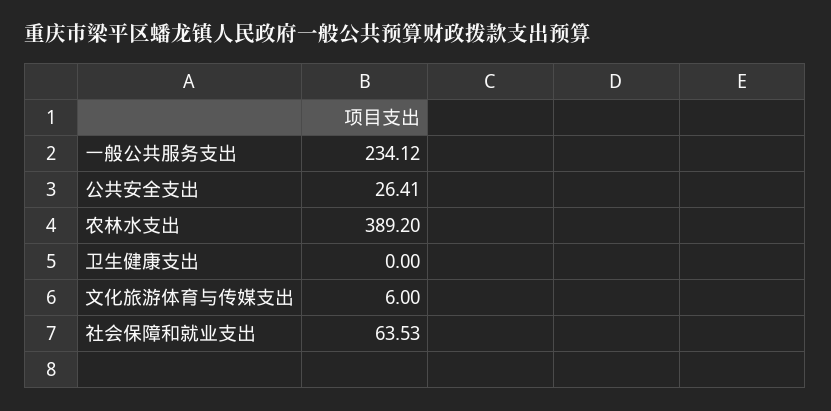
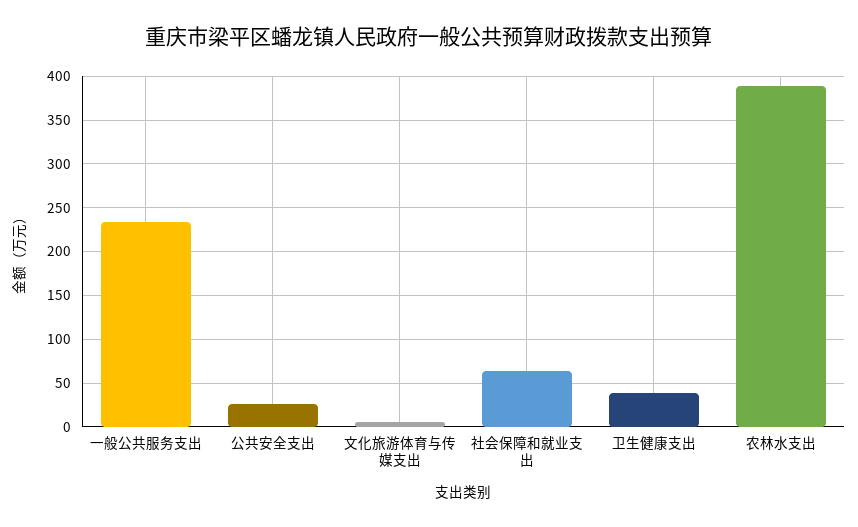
卫生健康支出: 0 -> 40

